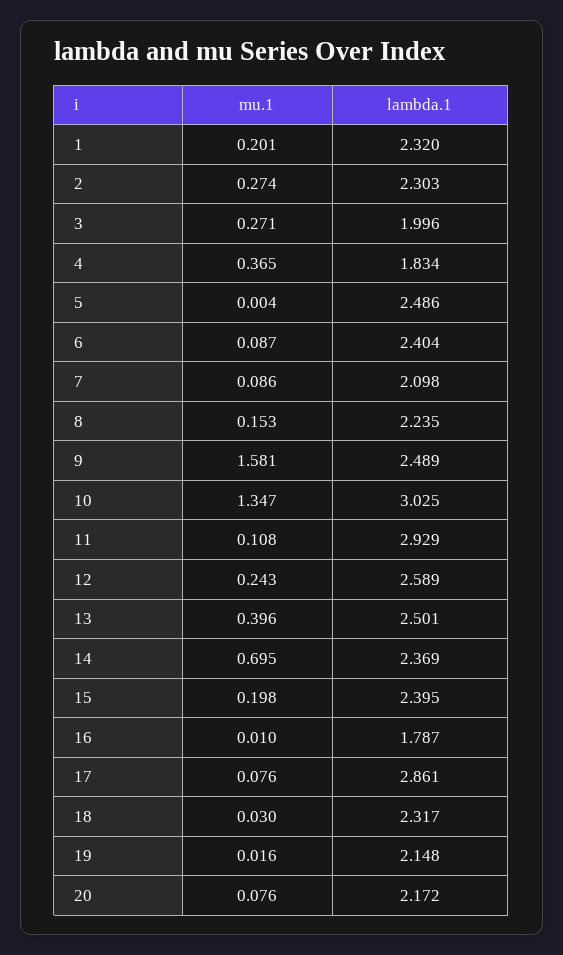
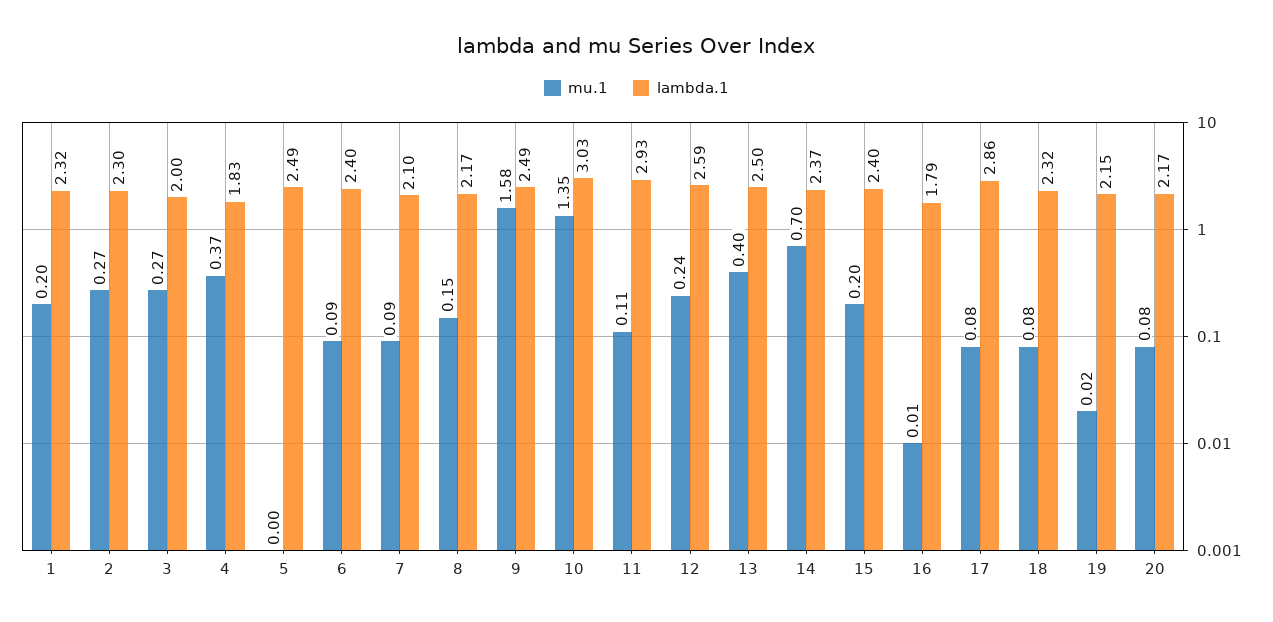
lambda.1, 8: 2.235 -> 2.17
mu.1, 18: 0.03 -> 0.08

